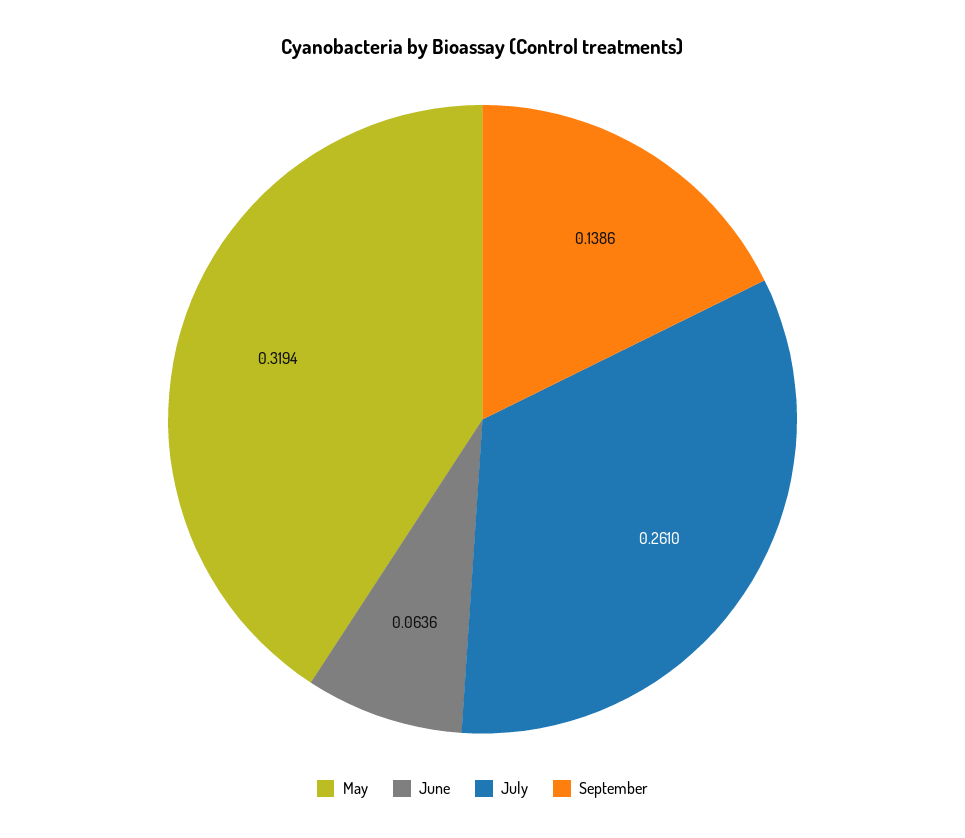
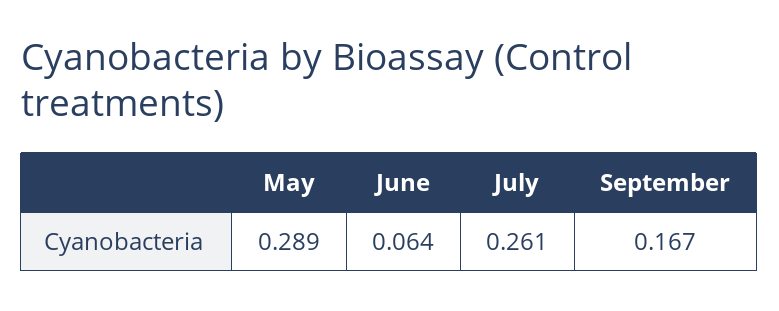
May: 0.3194 -> 0.289
September: 0.1386 -> 0.167

